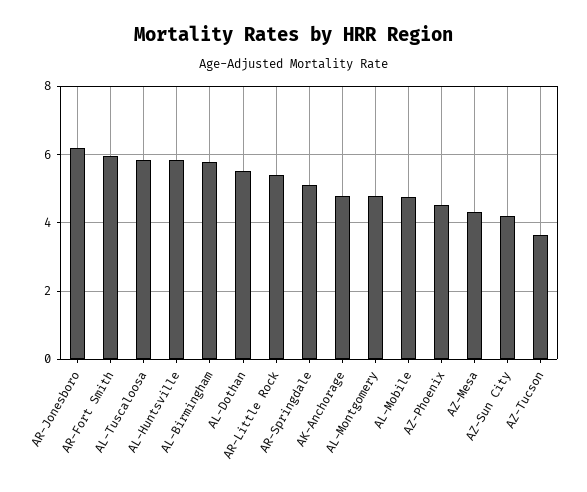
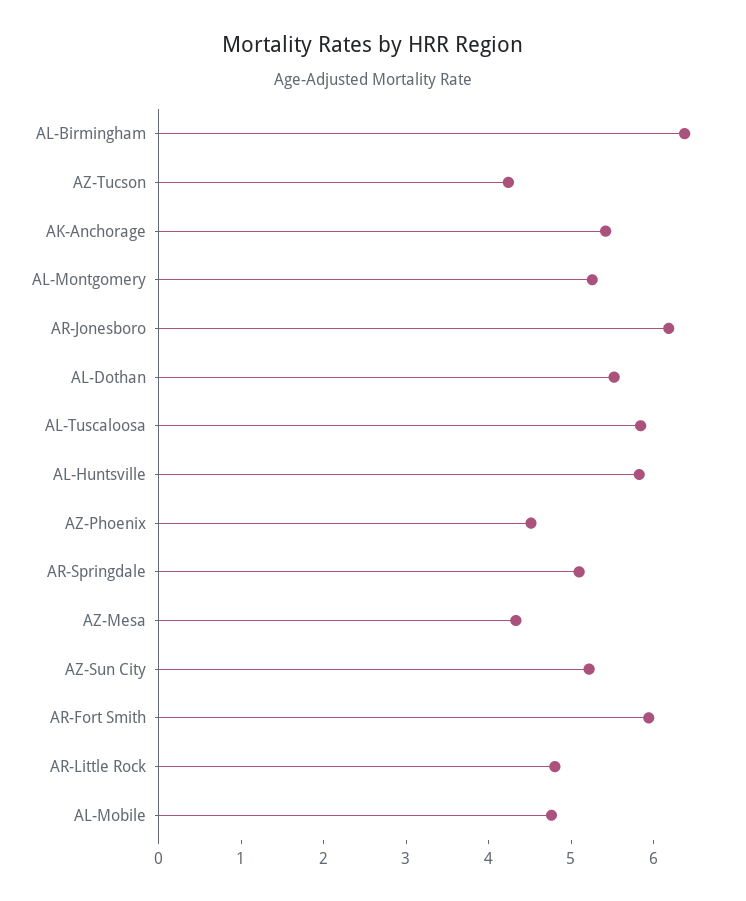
AL-Birmingham: 5.8 -> 6.4
AR-Little Rock: 5.4 -> 4.8
AK-Anchorage: 4.8 -> 5.4
AL-Montgomery: 4.8 -> 5.2
AZ-Sun City: 4.2 -> 5.2
AZ-Tucson: 3.6 -> 4.2

